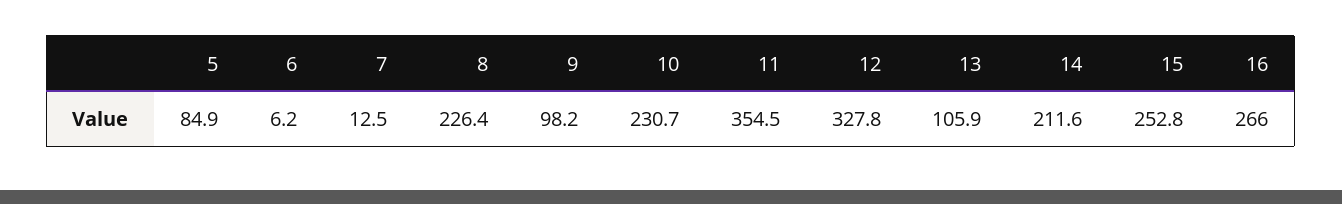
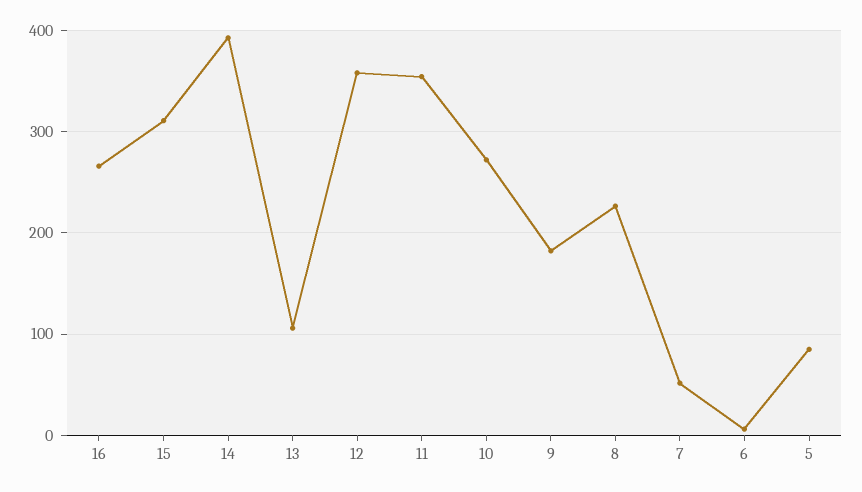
7: 12.5 -> 50
9: 98.2 -> 180
10: 230.7 -> 270
12: 327.8 -> 360
14: 211.6 -> 390
15: 252.8 -> 310

